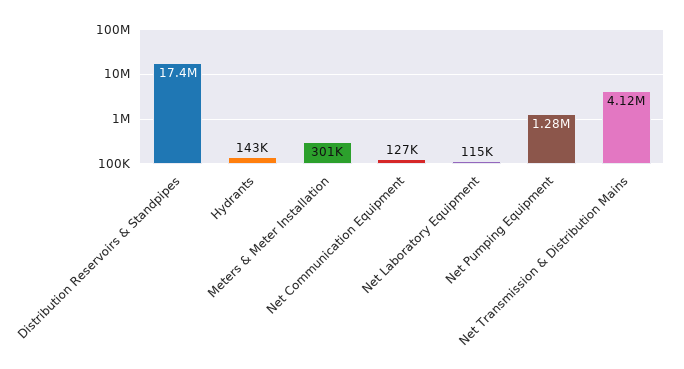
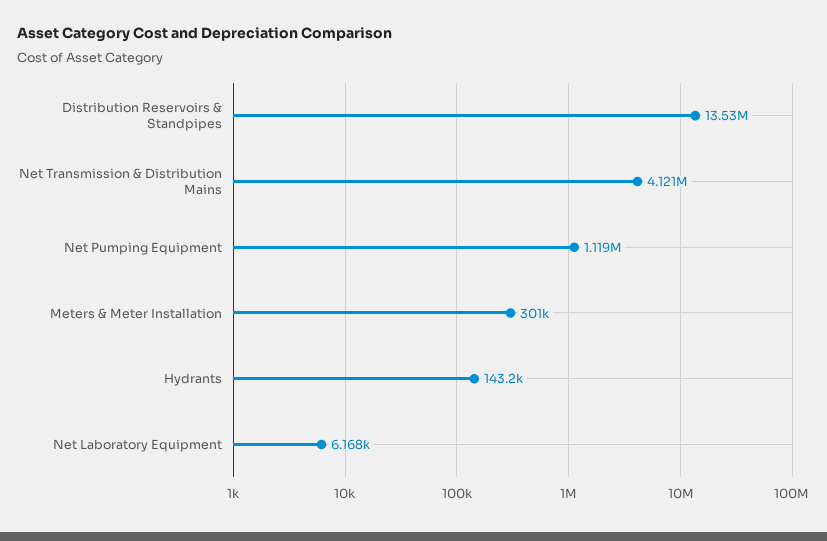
Distribution Reservoirs & Standpipes: 17400000 -> 13530000
Net Communication Equipment: 127000 -> none
Net Laboratory Equipment: 115000 -> 6168
Net Pumping Equipment: 1280000 -> 1119000

